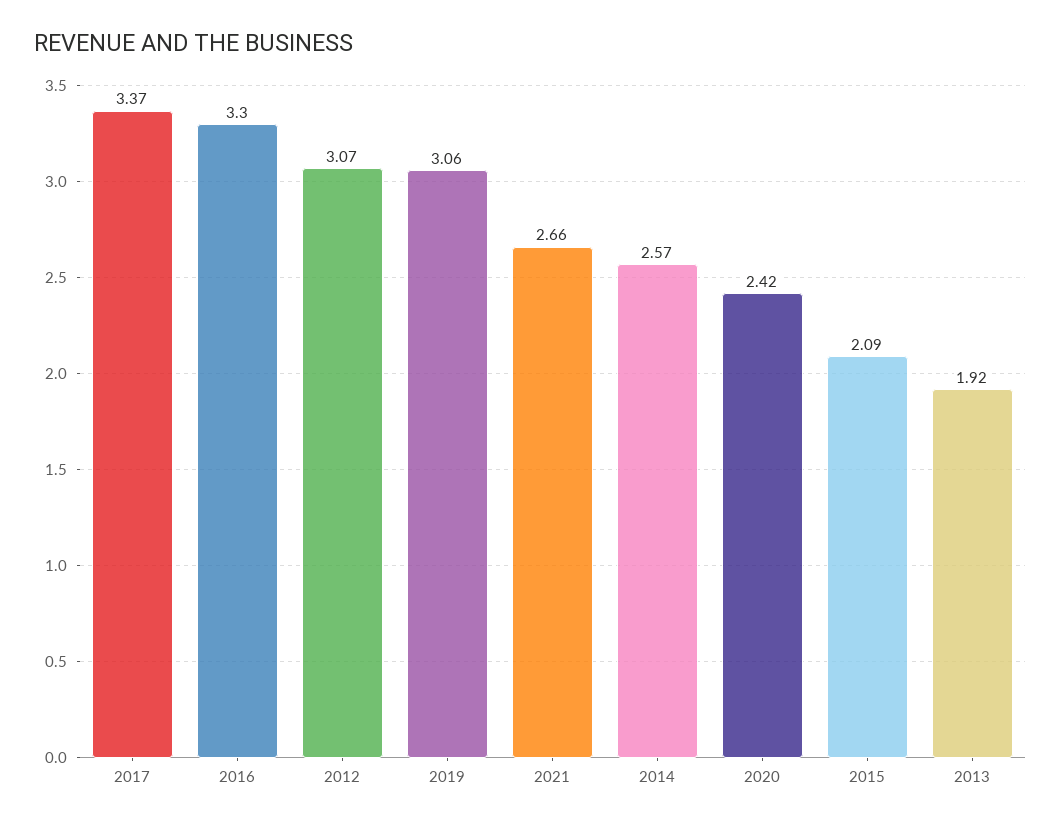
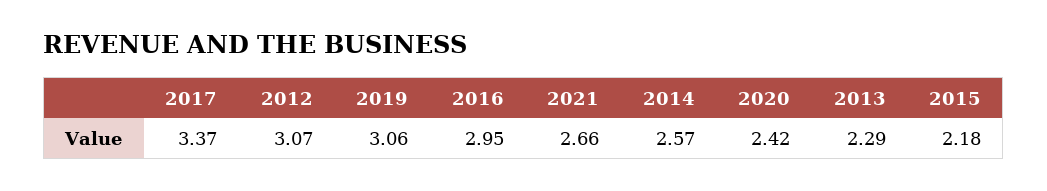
2016: 3.3 -> 2.95
2015: 2.09 -> 2.18
2013: 1.92 -> 2.29

